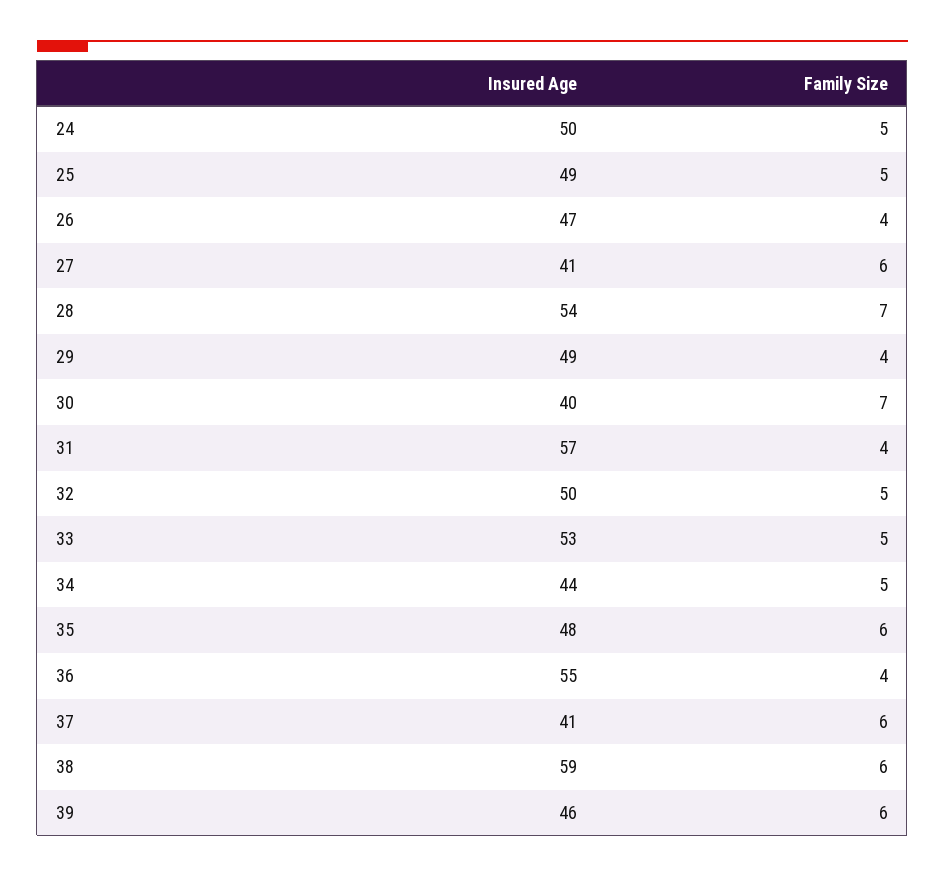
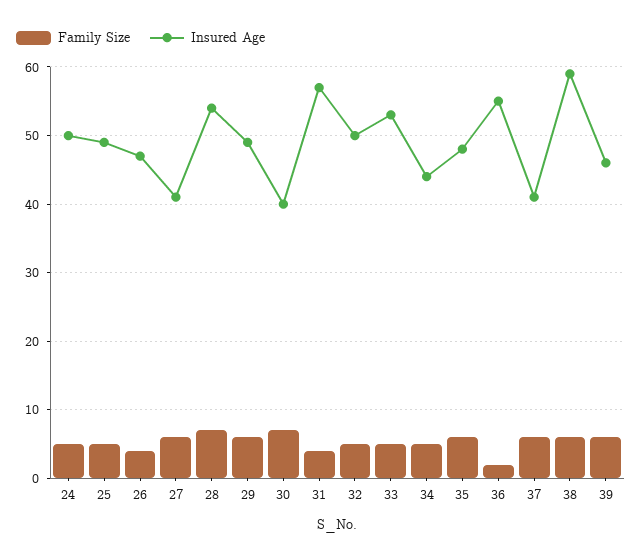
Family Size, 29: 4 -> 6
Family Size, 36: 4 -> 2

